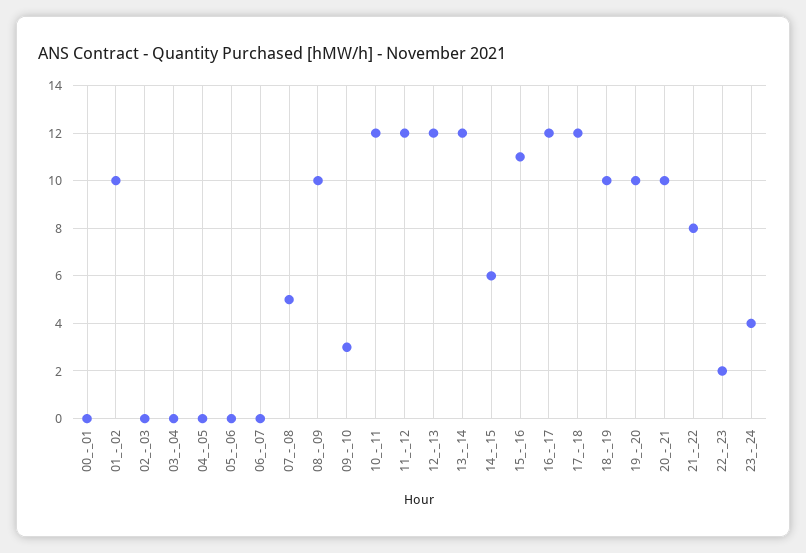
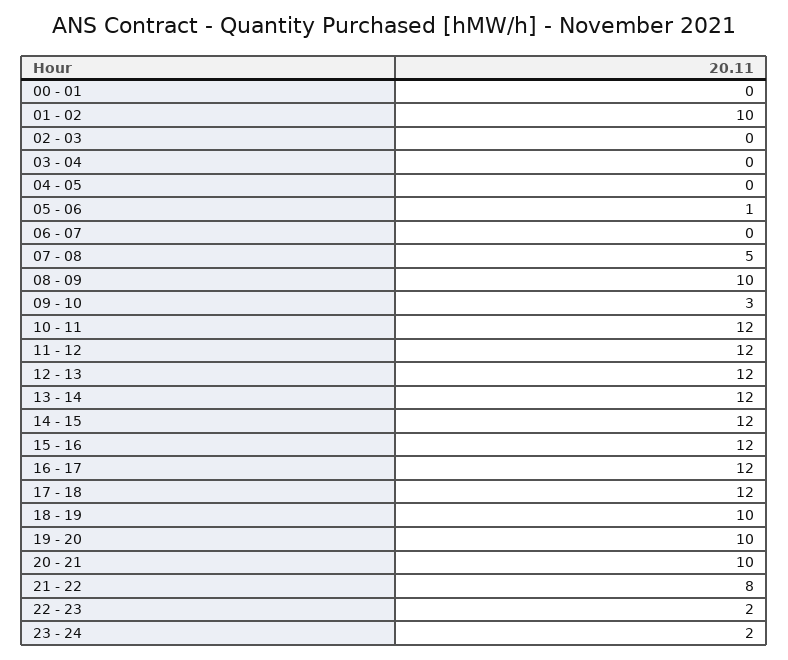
05_-_06: 0 -> 1
14_-_15: 6 -> 12
15_-_16: 11 -> 12
23_-_24: 4 -> 2

